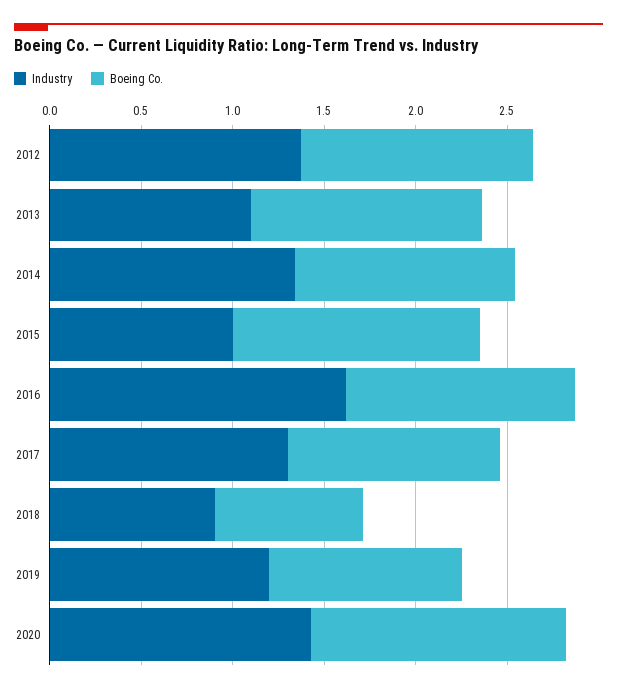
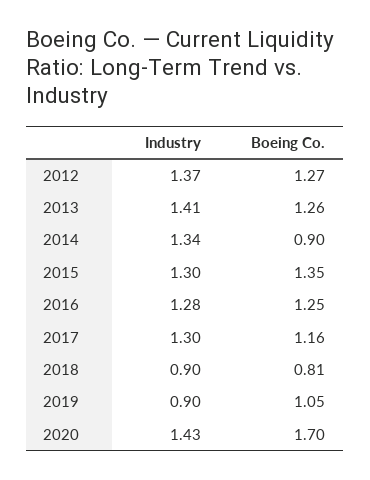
Industry, 2013: 1.1 -> 1.41
Boeing Co., 2014: 1.2 -> 0.9
Industry, 2015: 1 -> 1.3
Industry, 2016: 1.6 -> 1.28
Industry, 2019: 1.2 -> 0.9
Boeing Co., 2020: 1.4 -> 1.7

